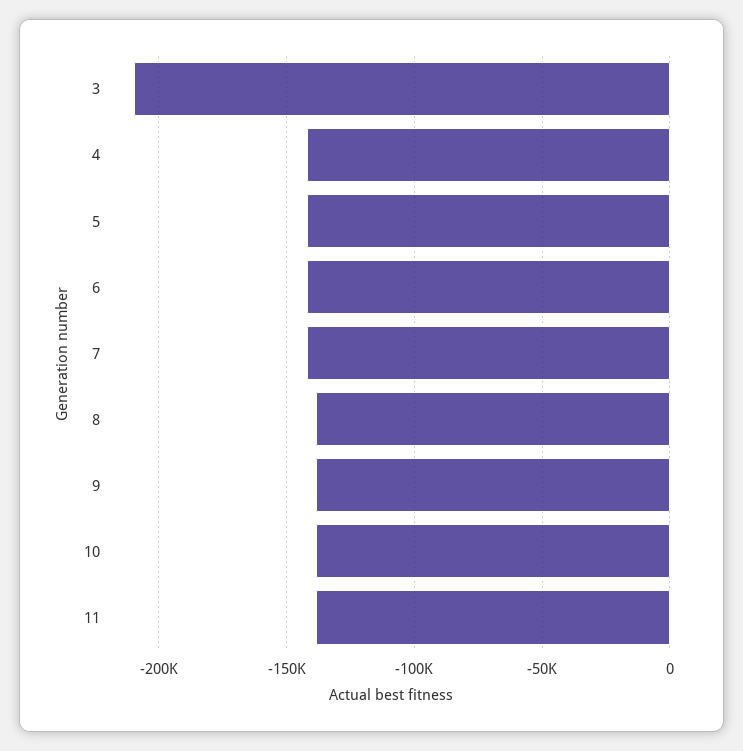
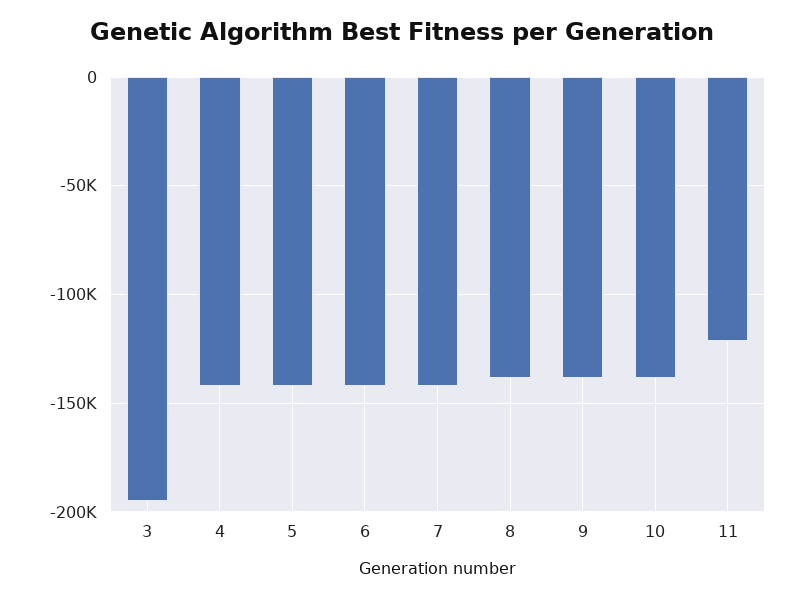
3: -210000 -> -195000
11: -140000 -> -120000

